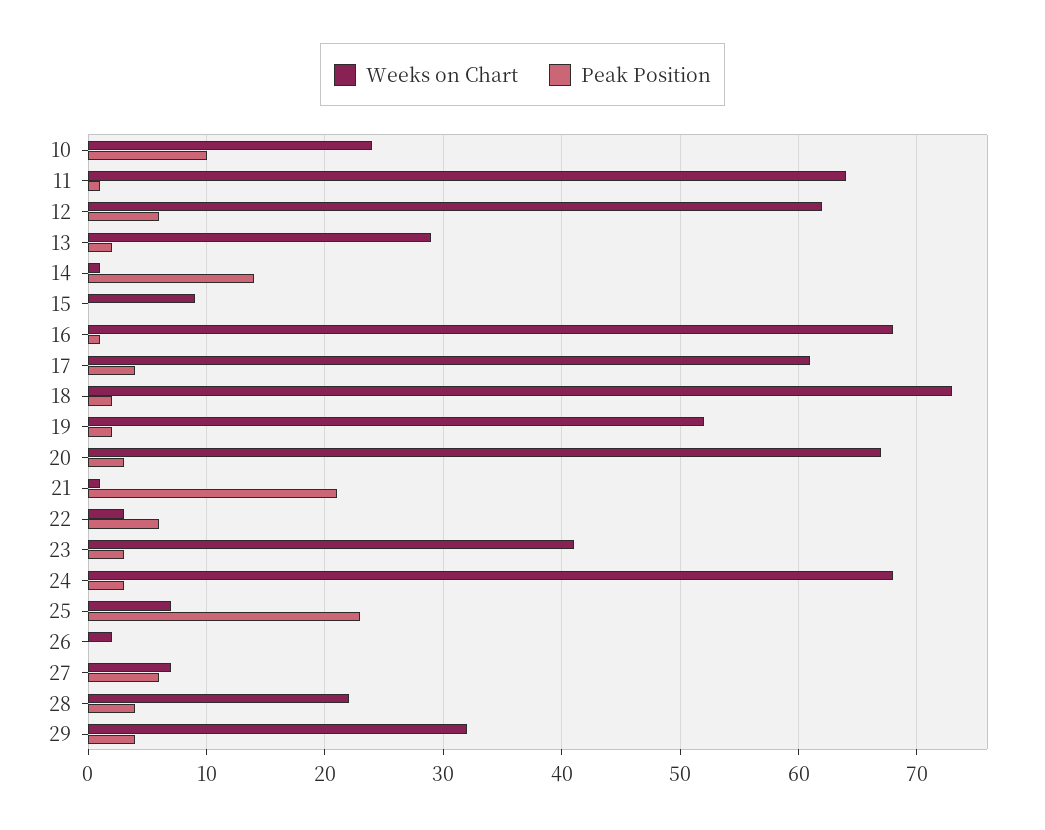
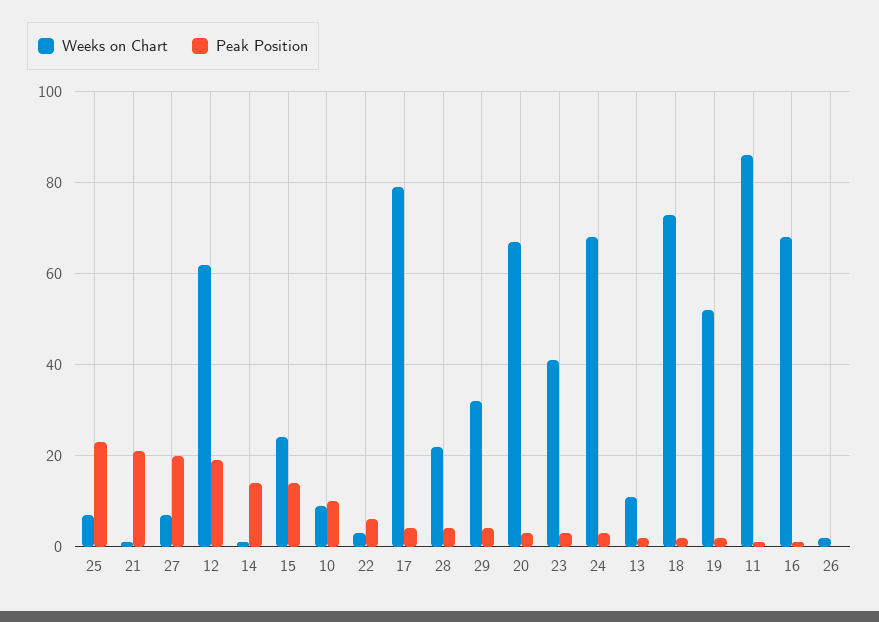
Weeks on Chart, 10: 24 -> 10
Weeks on Chart, 11: 64 -> 85
Peak Position, 12: 6 -> 20
Weeks on Chart, 13: 29 -> 10
Weeks on Chart, 15: 9 -> 25
Peak Position, 15: 0 -> 15
Weeks on Chart, 17: 61 -> 80
Peak Position, 27: 6 -> 20

